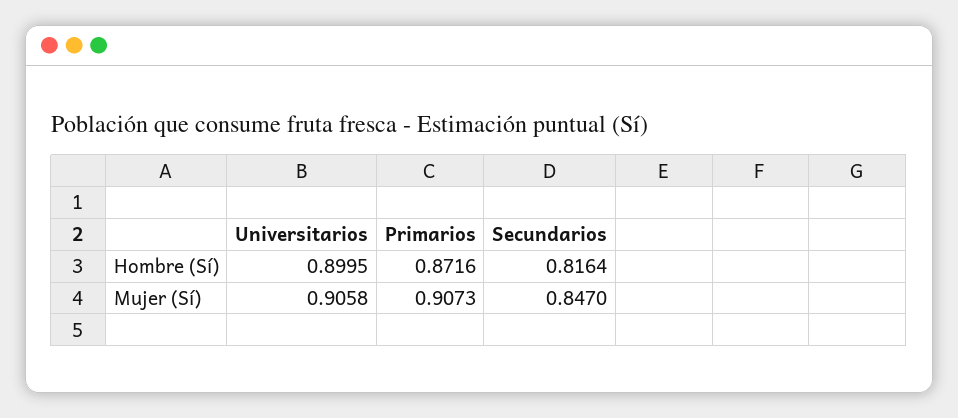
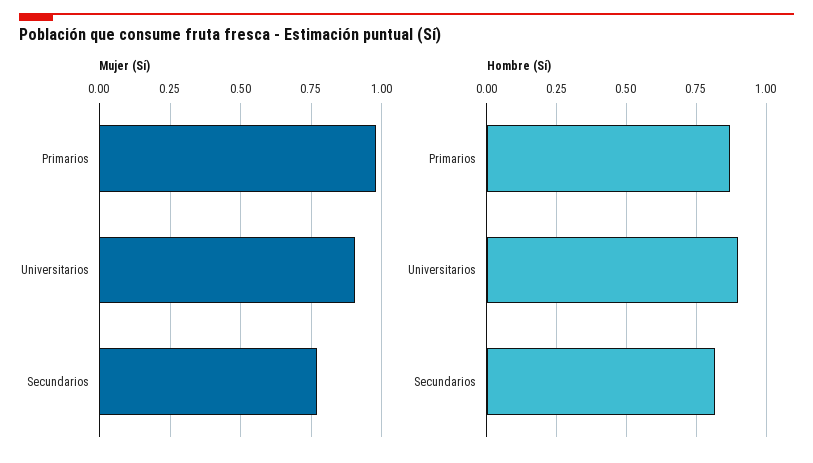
Mujer (Sí), Primarios: 0.9073 -> 0.975
Mujer (Sí), Secundarios: 0.847 -> 0.775

